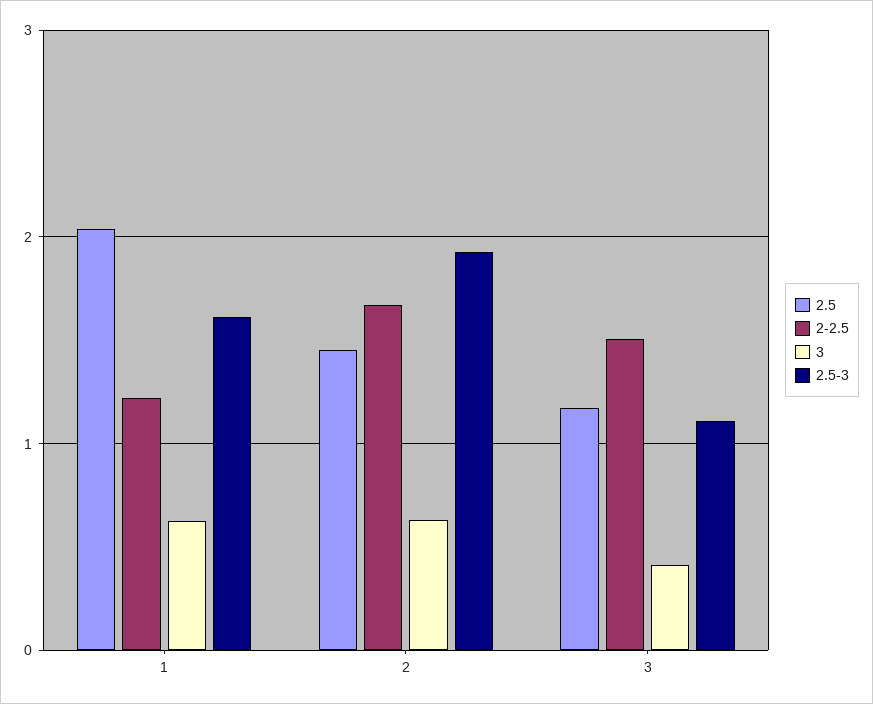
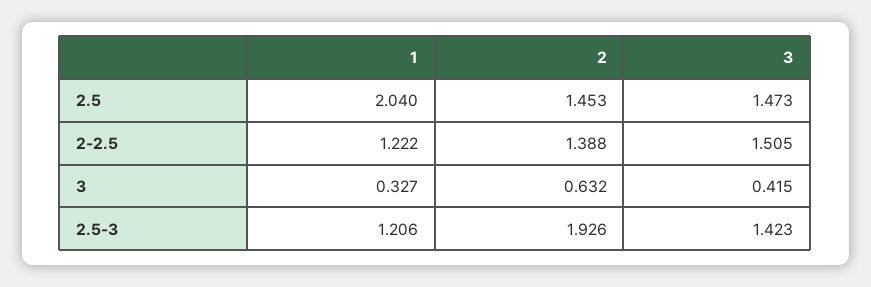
3, 1: 0.6 -> 0.327
2.5-3, 1: 1.6 -> 1.206
2-2.5, 2: 1.7 -> 1.388
2.5, 3: 1.2 -> 1.473
2.5-3, 3: 1.1 -> 1.423

